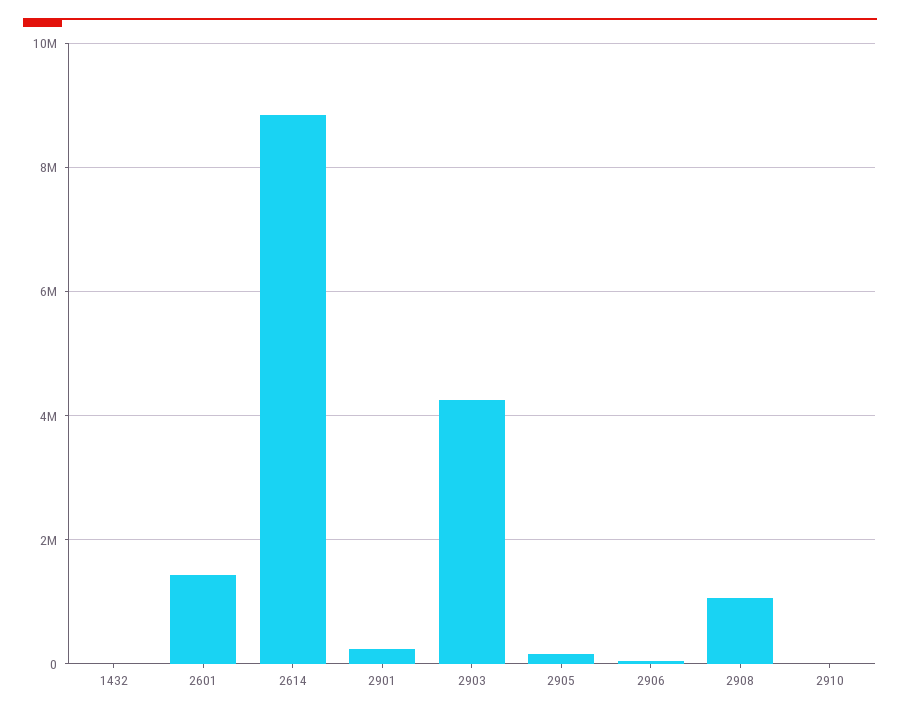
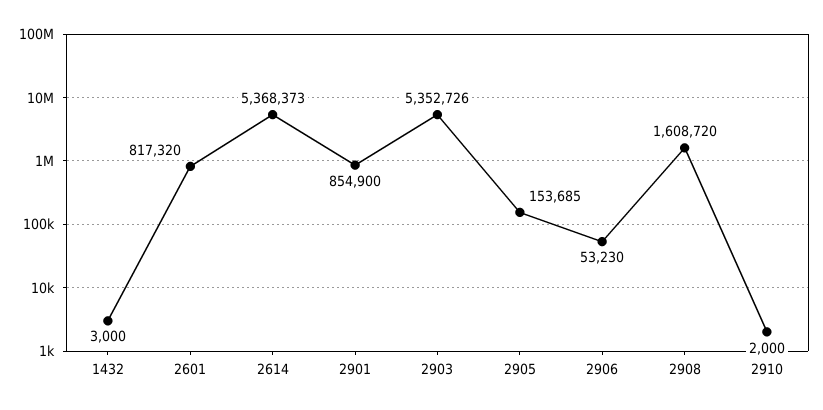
2601: 1400000 -> 817320
2614: 8800000 -> 5368373
2901: 200000 -> 854900
2903: 4200000 -> 5352726
2908: 1000000 -> 1608720

